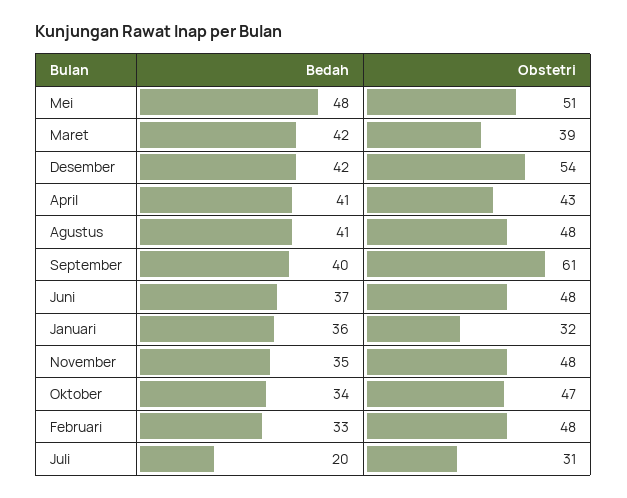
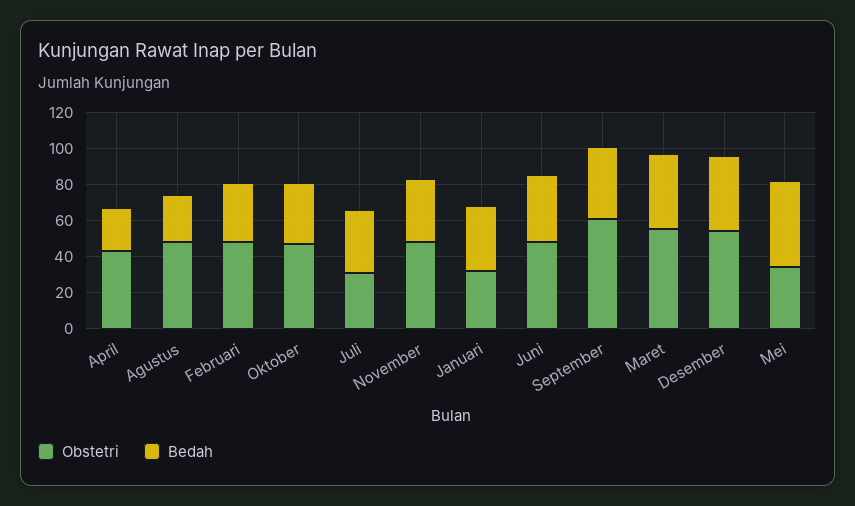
Obstetri, Mei: 51 -> 35
Obstetri, Maret: 39 -> 55
Bedah, April: 41 -> 25
Bedah, Agustus: 41 -> 25
Bedah, Juli: 20 -> 35

